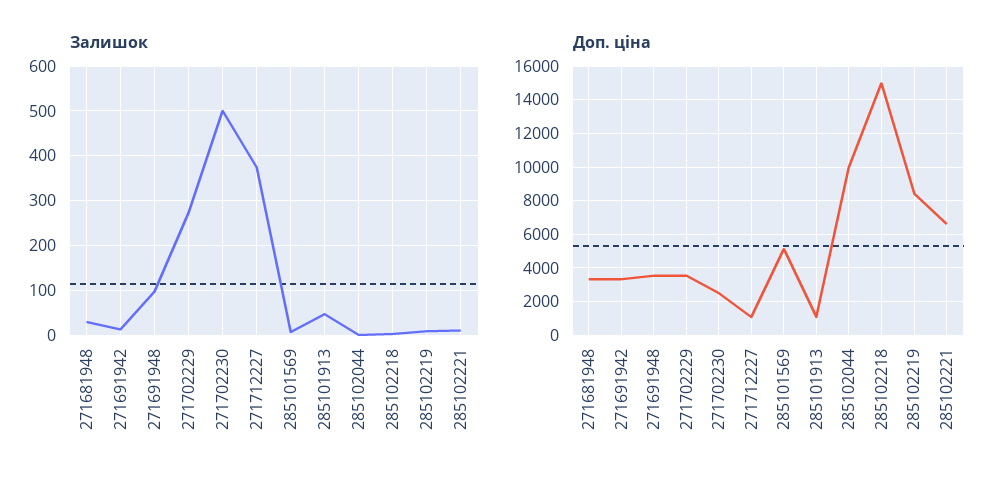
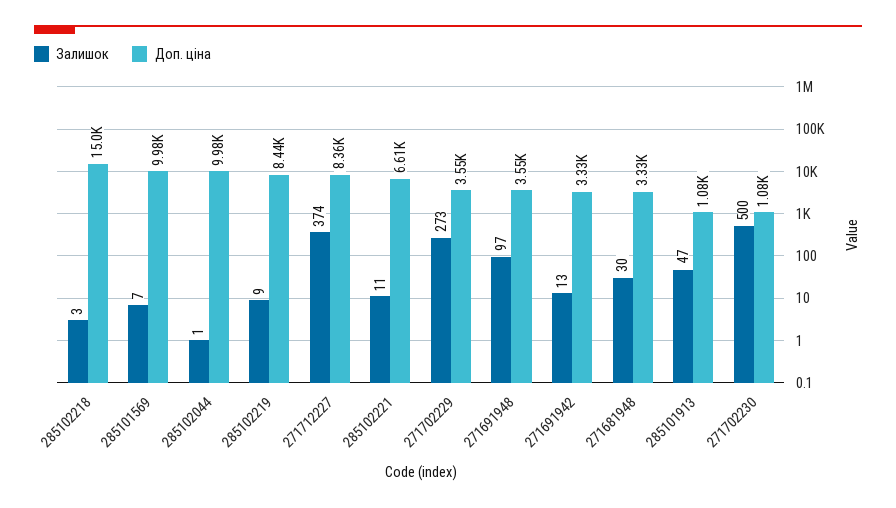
Доп. ціна, 271702230: 2500 -> 1080
Доп. ціна, 271712227: 1000 -> 8360
Доп. ціна, 285101569: 5000 -> 9980

